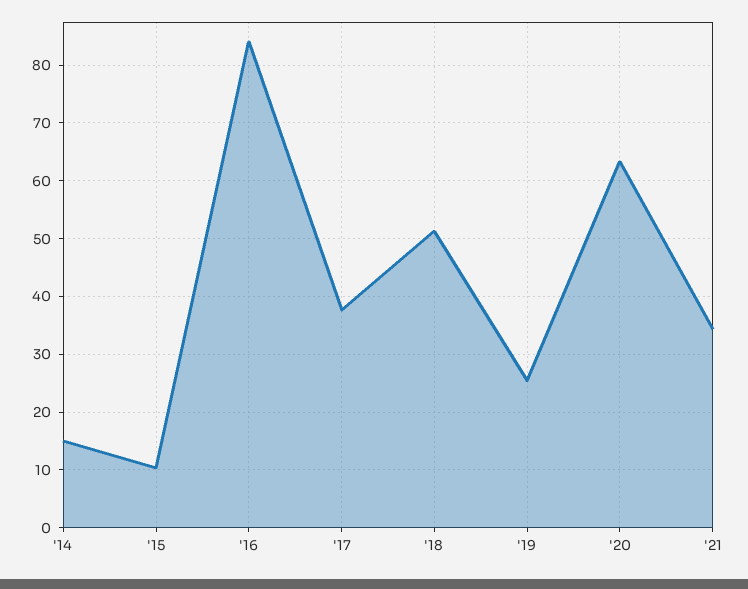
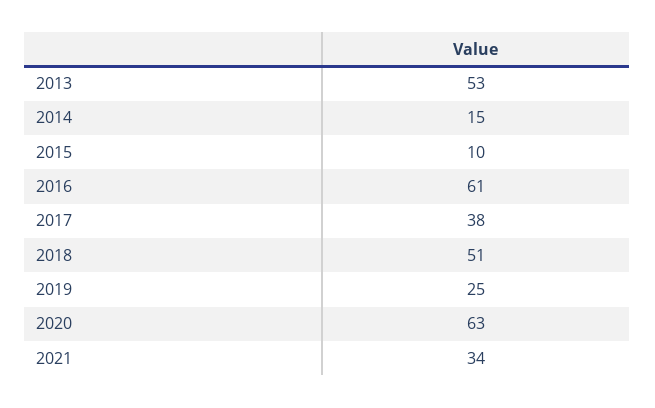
'16: 84 -> 61
2013: none -> 53

